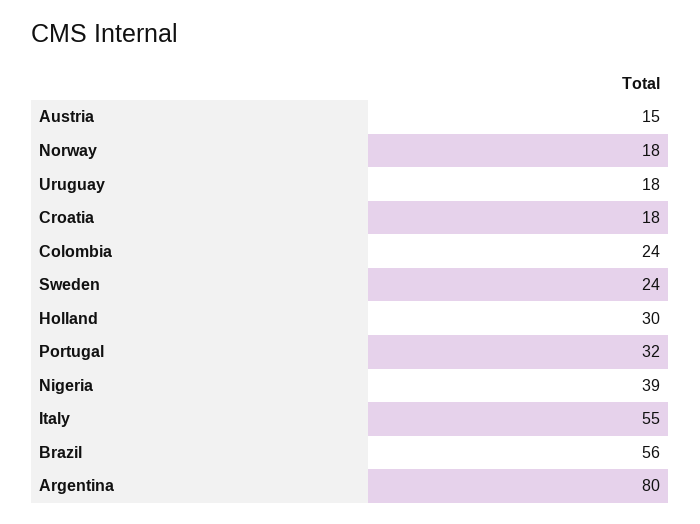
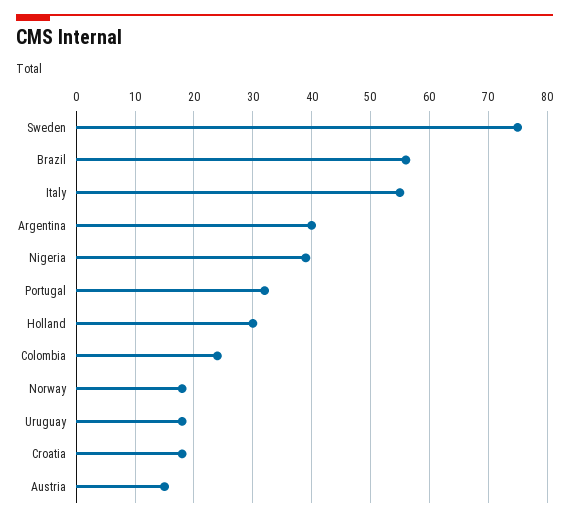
Sweden: 24 -> 75
Argentina: 80 -> 40

